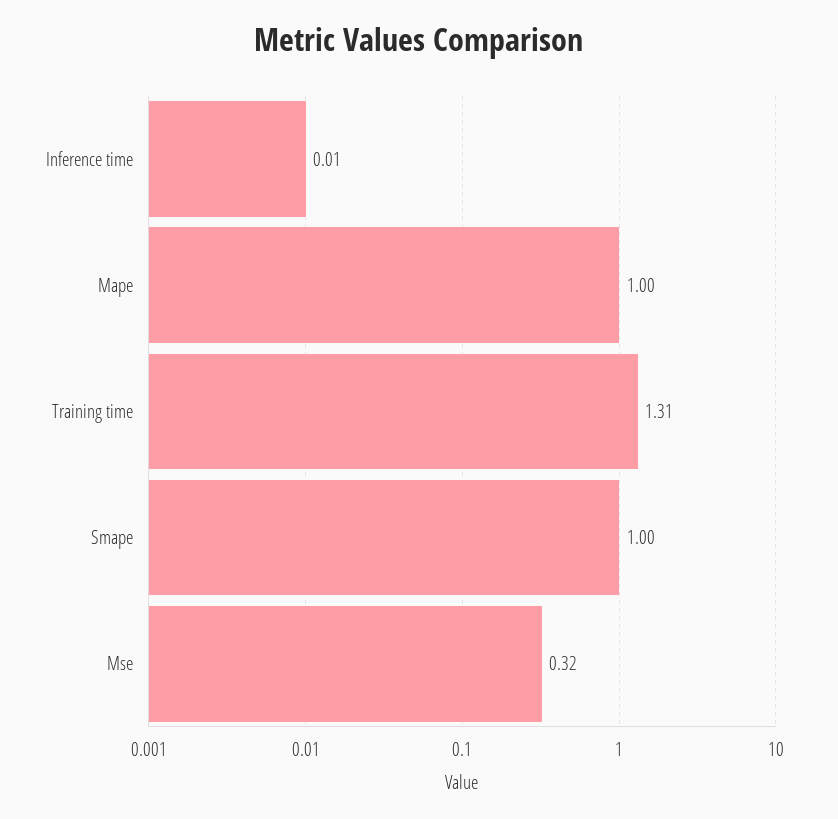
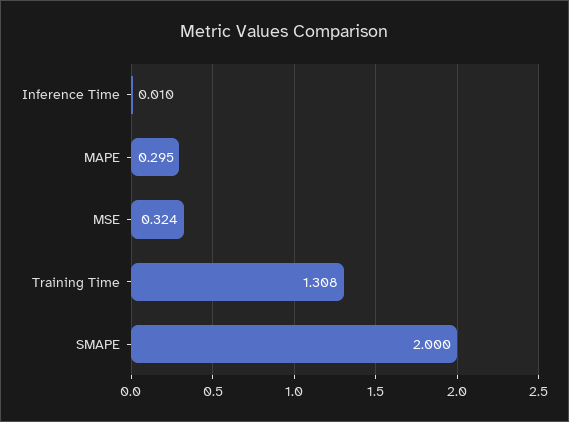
Mape: 1 -> 0.295
Smape: 1 -> 2

